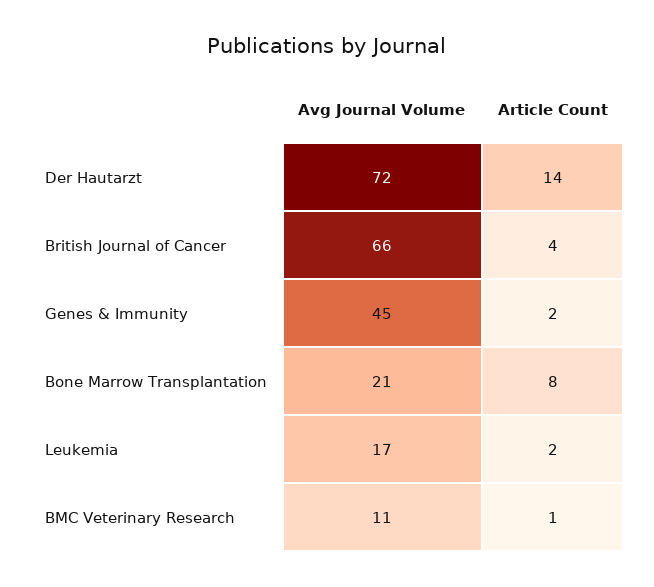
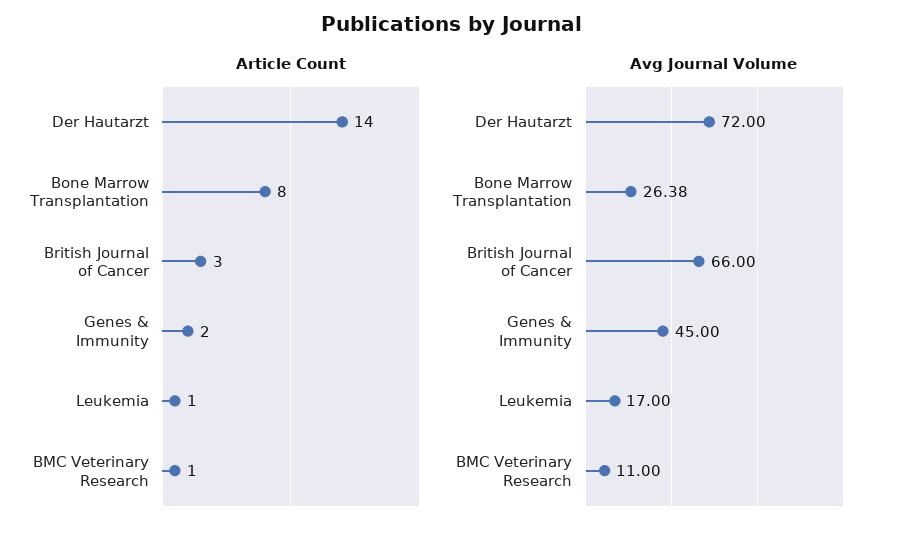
Article Count, British Journal of Cancer: 4 -> 3
Avg Journal Volume, Bone Marrow Transplantation: 21 -> 26.38
Article Count, Leukemia: 2 -> 1

